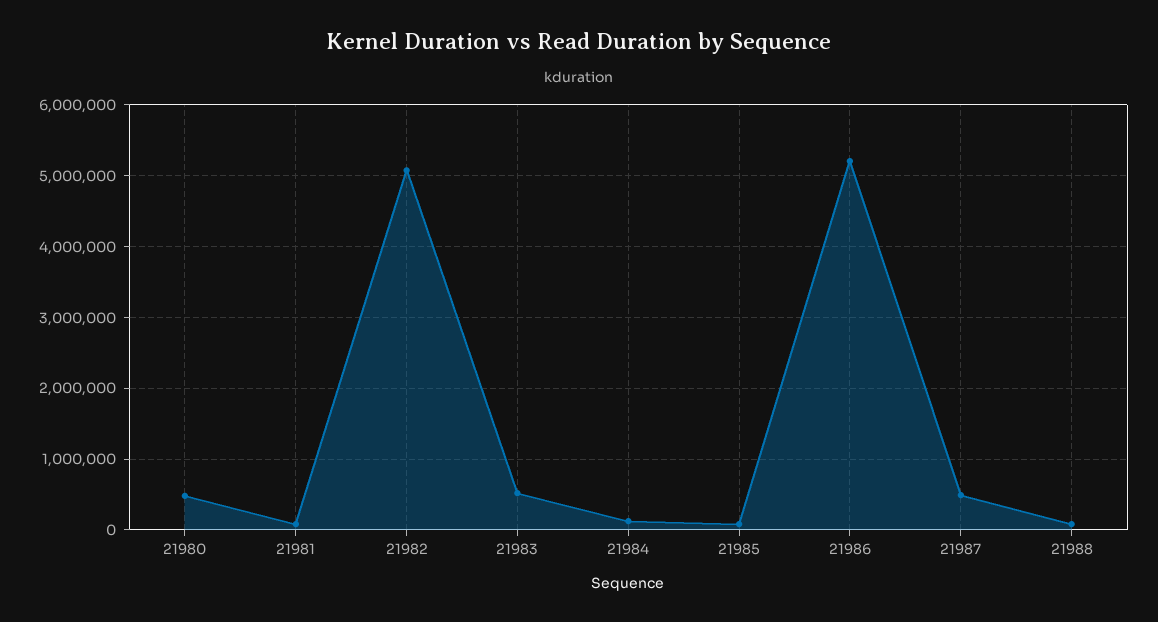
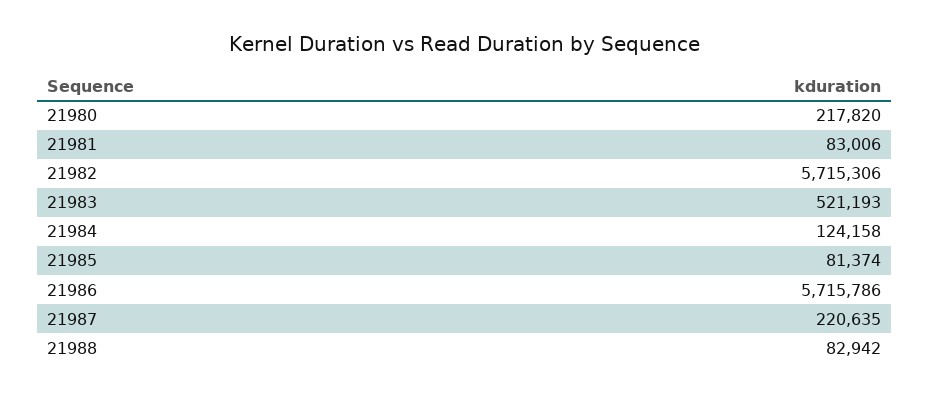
21980: 500000 -> 217820
21982: 5100000 -> 5715306
21986: 5200000 -> 5715786
21987: 500000 -> 220635

